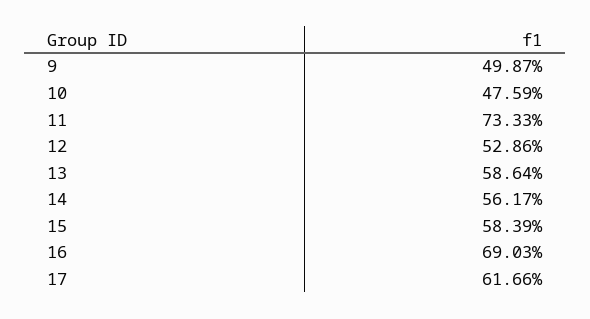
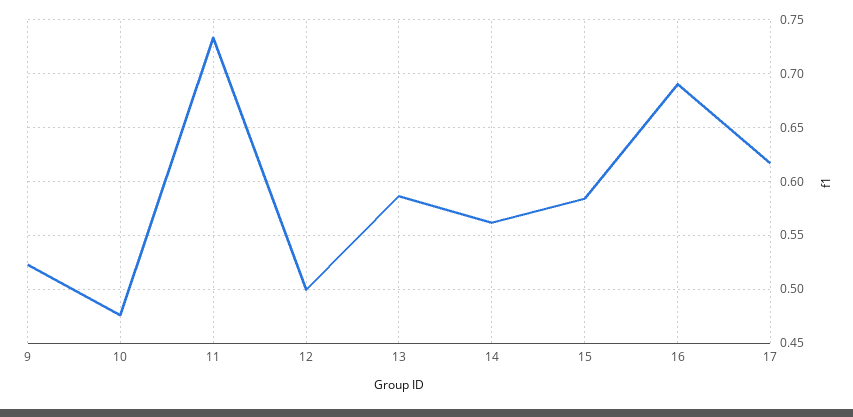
9: 0.4987 -> 0.52
12: 0.5286 -> 0.5

